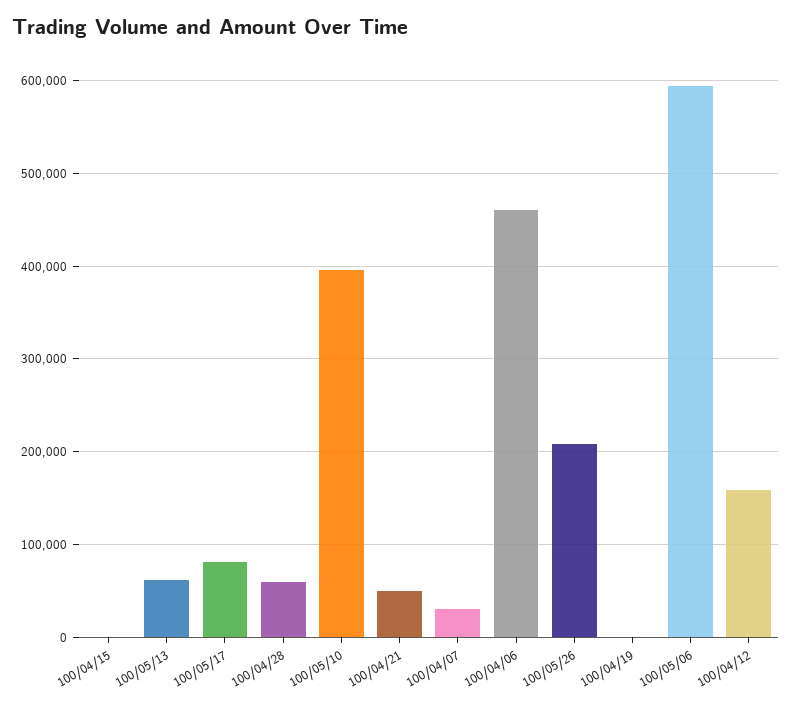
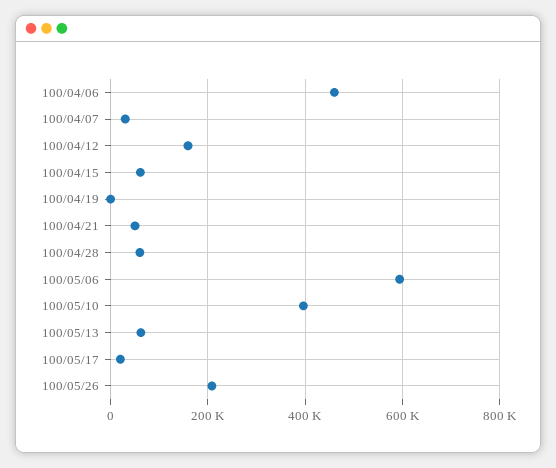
100/04/15: 0 -> 60000
100/05/17: 80000 -> 20000

